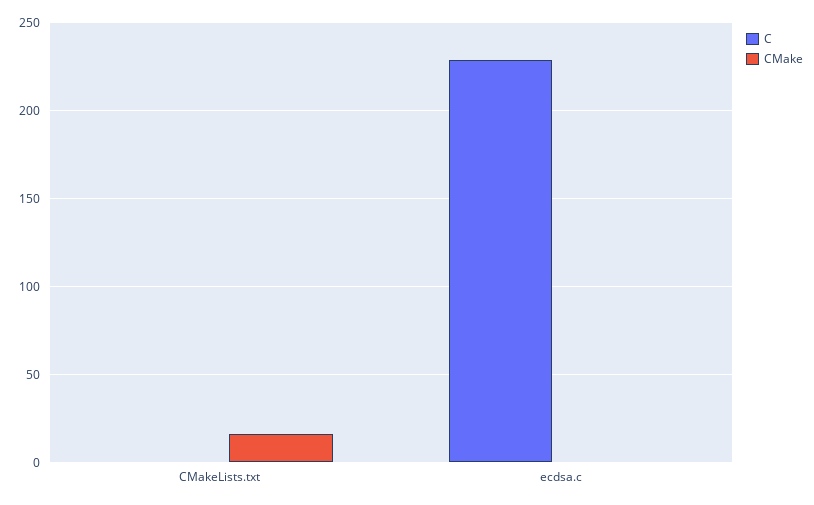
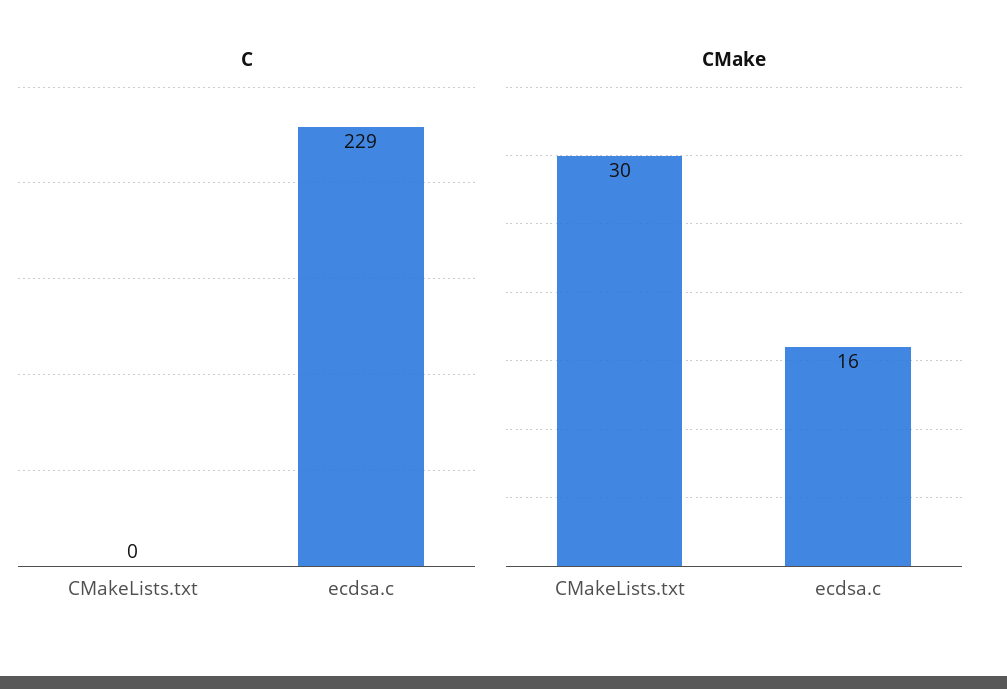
CMake, CMakeLists.txt: 15 -> 30
CMake, ecdsa.c: 0 -> 16

